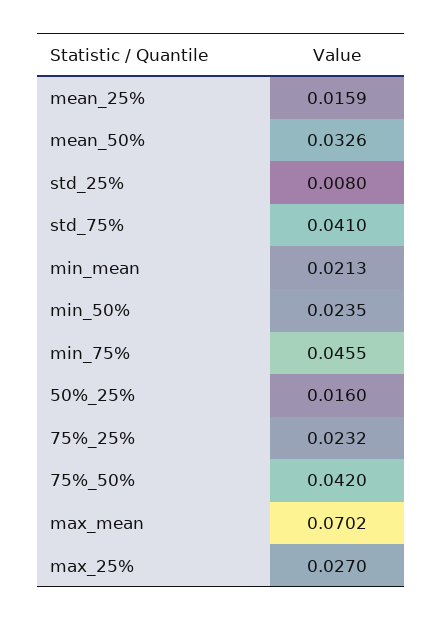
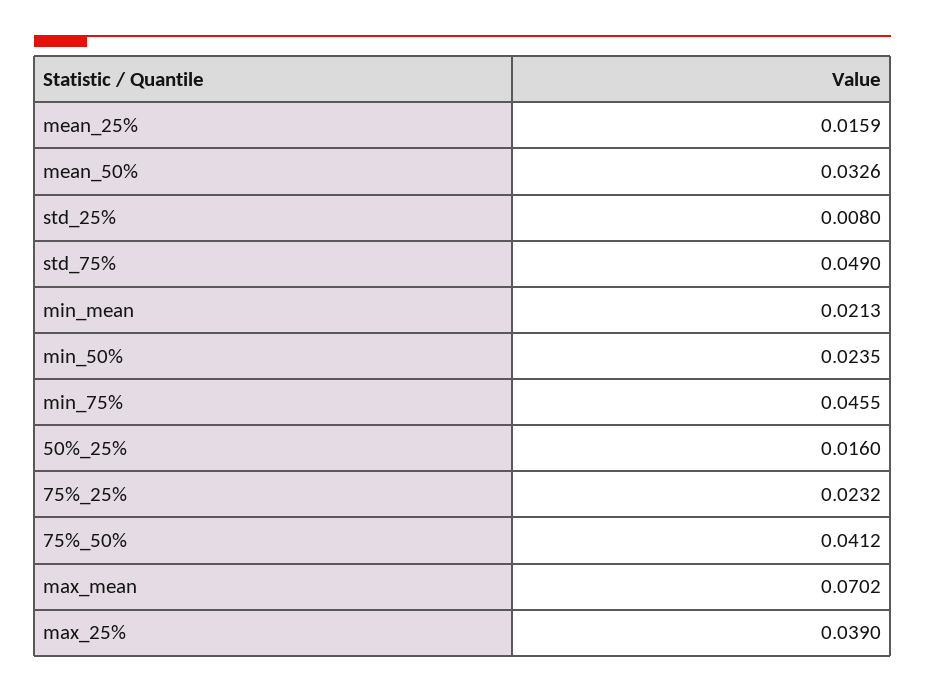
std_75%: 0.041 -> 0.049
75%_50%: 0.042 -> 0.0412
max_25%: 0.027 -> 0.039

